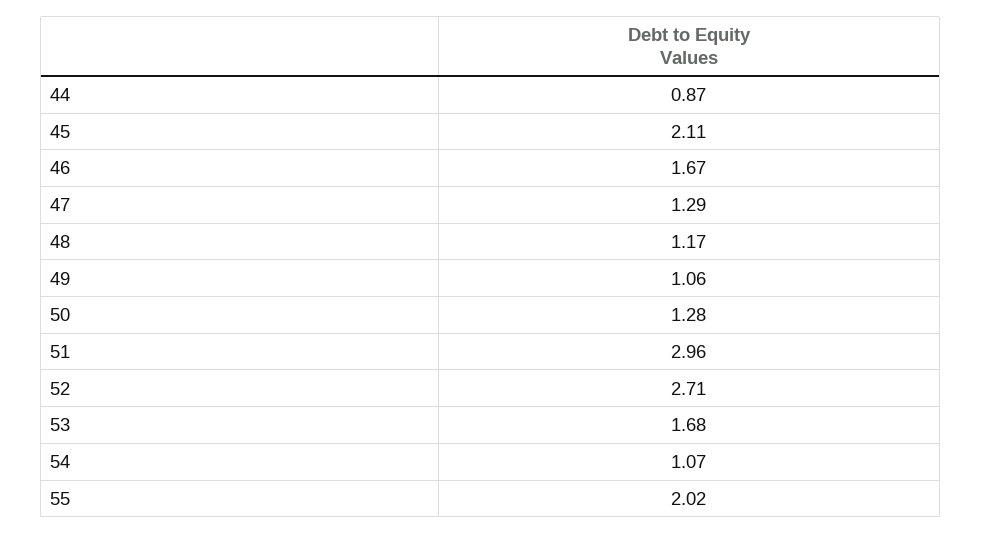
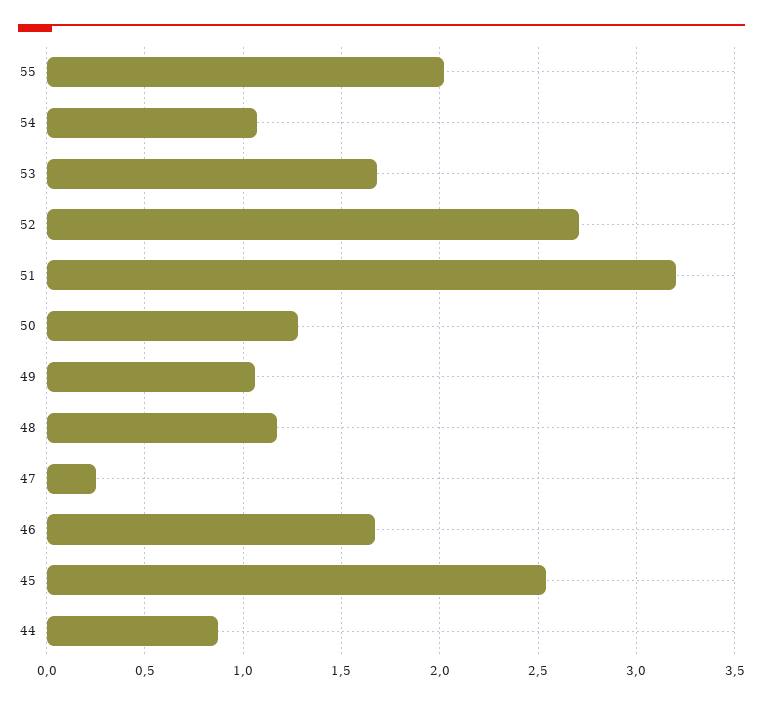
45: 2.11 -> 2.55
47: 1.29 -> 0.25
51: 2.96 -> 3.2

